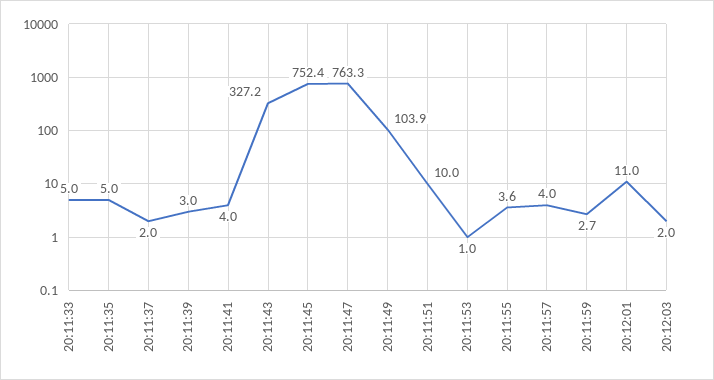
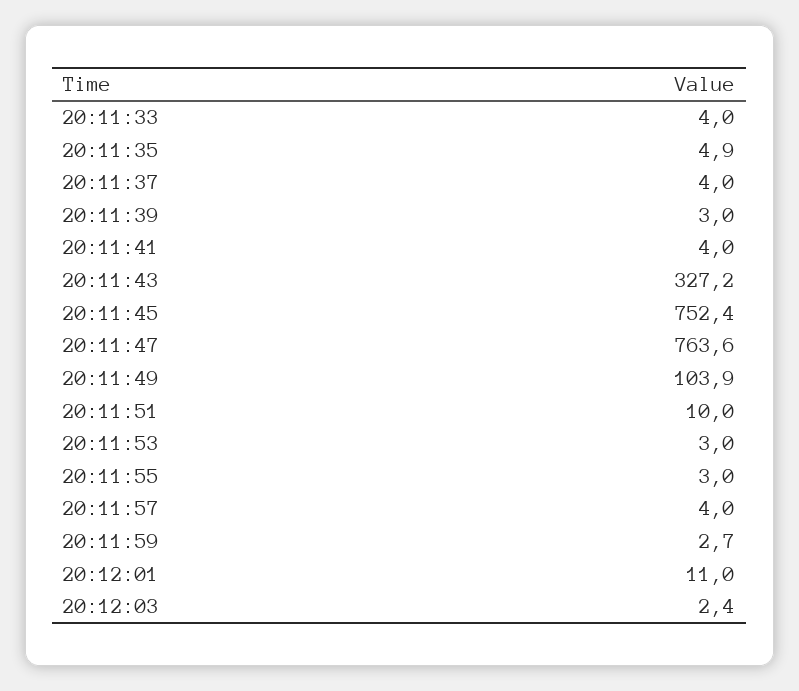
20:11:33: 5 -> 4
20:11:35: 5 -> 4.9
20:11:37: 2 -> 4
20:11:47: 763.3 -> 763.6
20:11:53: 1 -> 3
20:11:55: 3.6 -> 3
20:12:03: 2 -> 2.4

